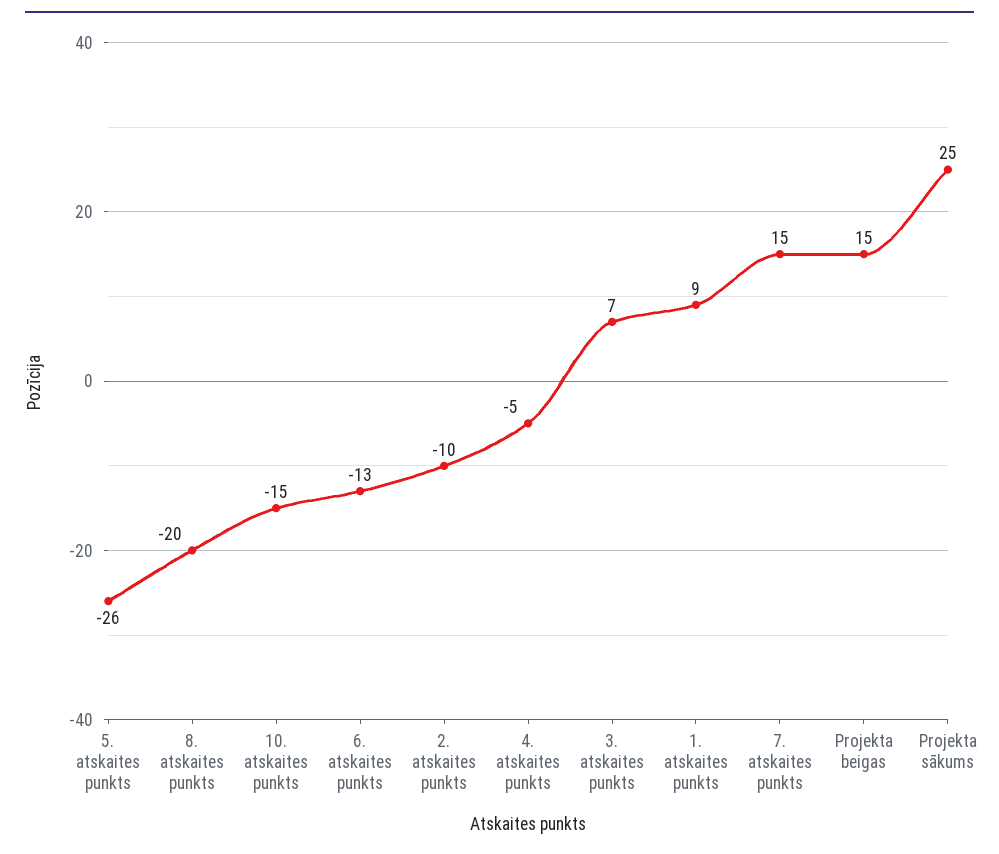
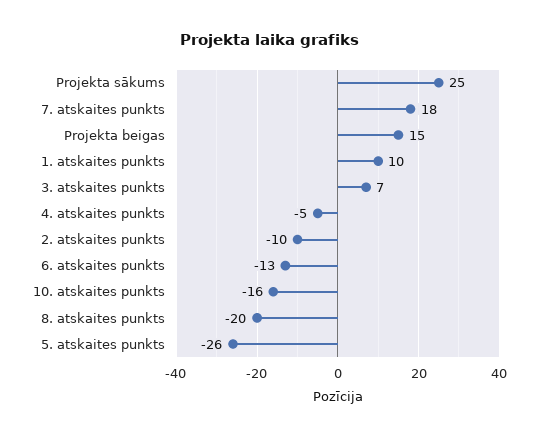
10. atskaites punkts: -15 -> -16
1. atskaites punkts: 9 -> 10
7. atskaites punkts: 15 -> 18

